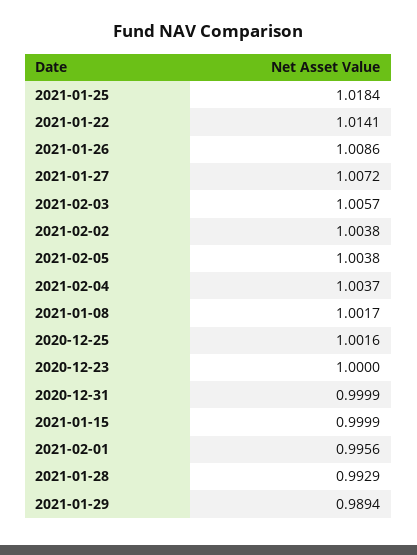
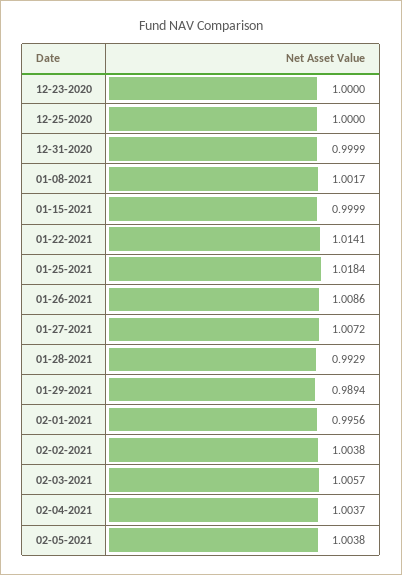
2020-12-25: 1.0016 -> 1

